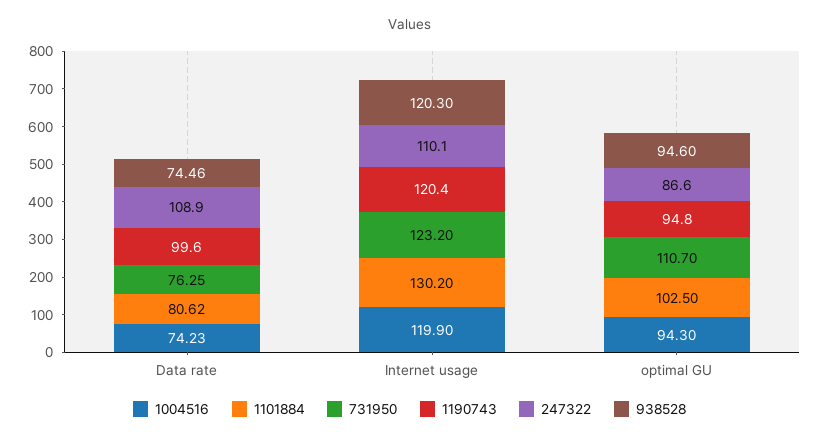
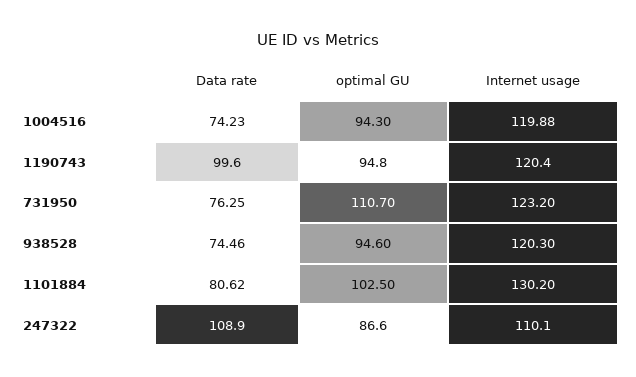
1004516, Internet usage: 119.9 -> 119.88

